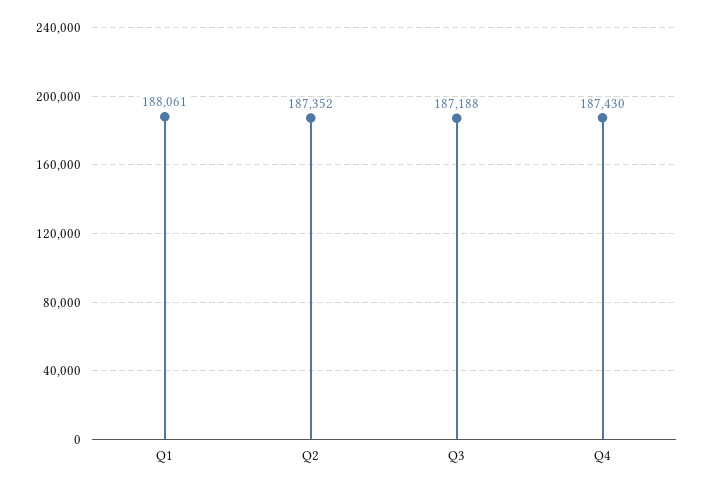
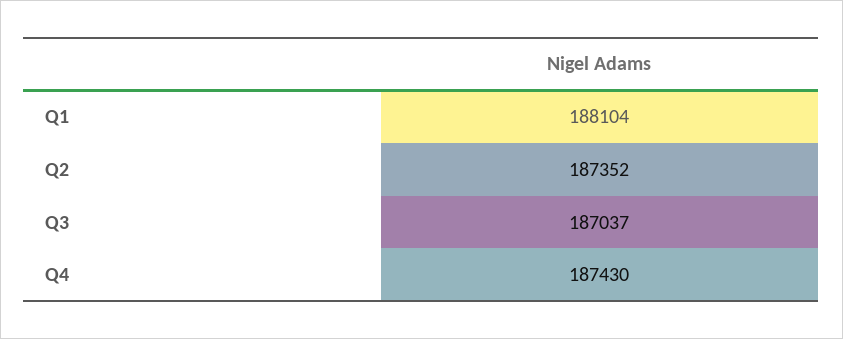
Q1: 188061 -> 188104
Q3: 187188 -> 187037

